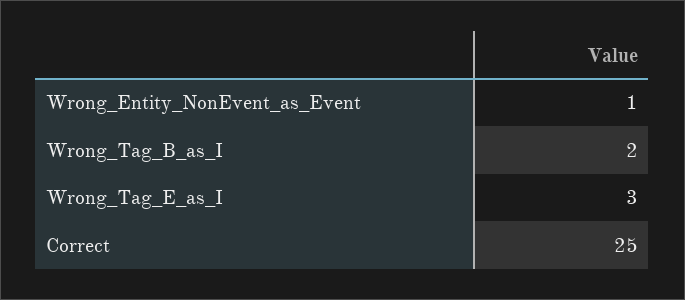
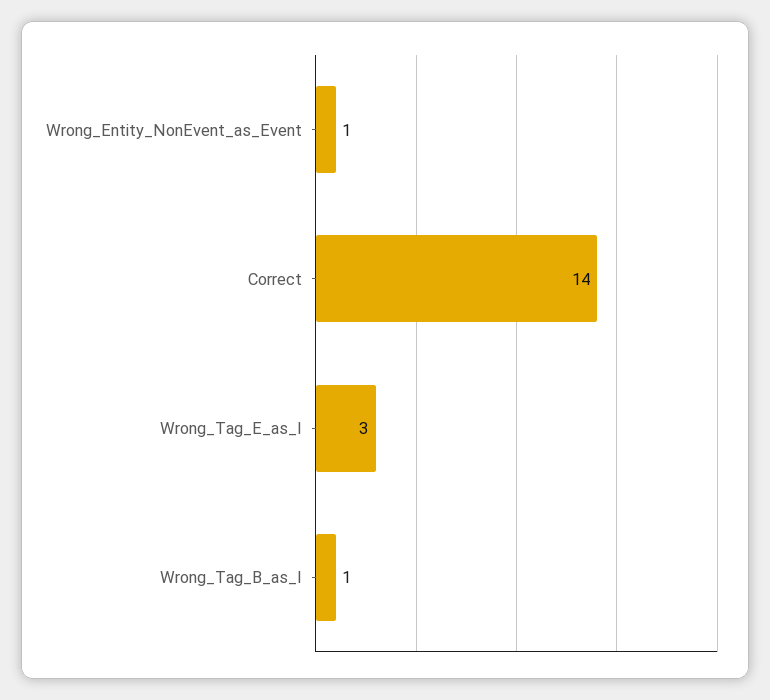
Wrong_Tag_B_as_I: 2 -> 1
Correct: 25 -> 14

